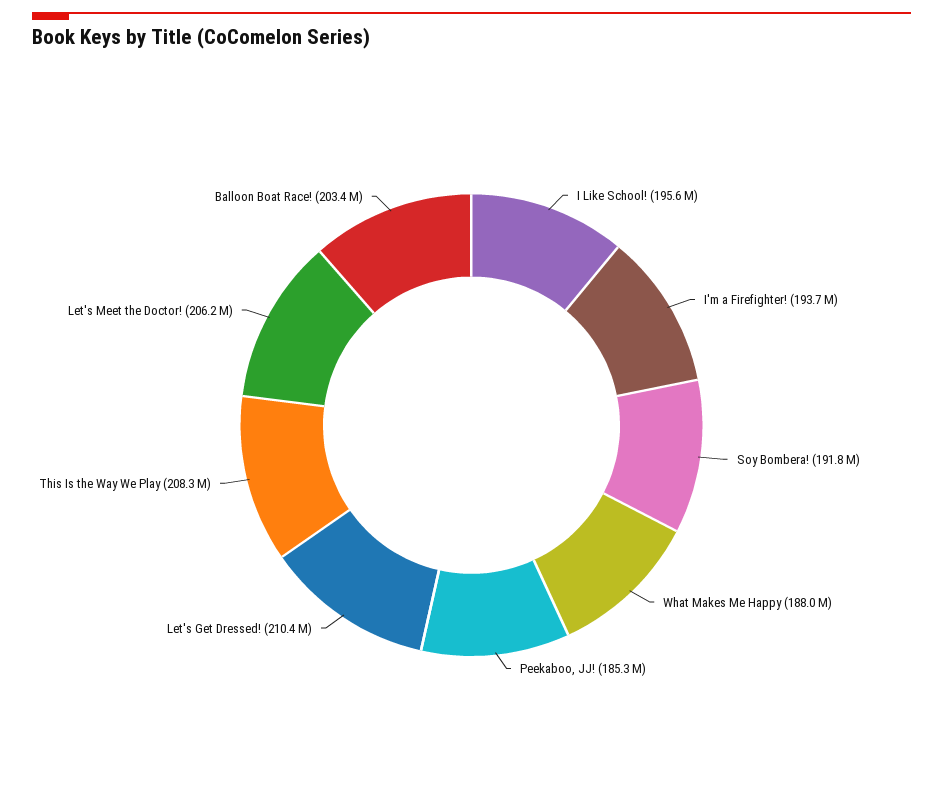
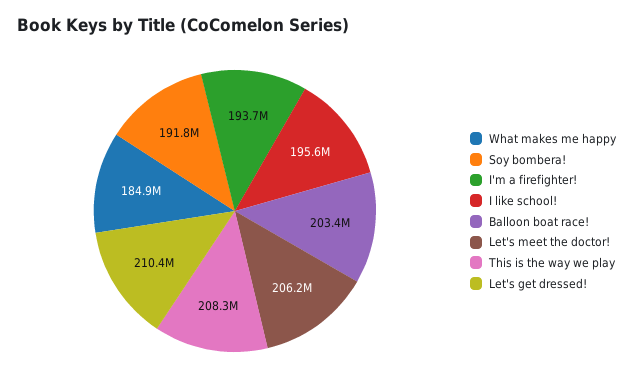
What Makes Me Happy: 188000000 -> 184900000
Peekaboo, JJ!: 185300000 -> none

